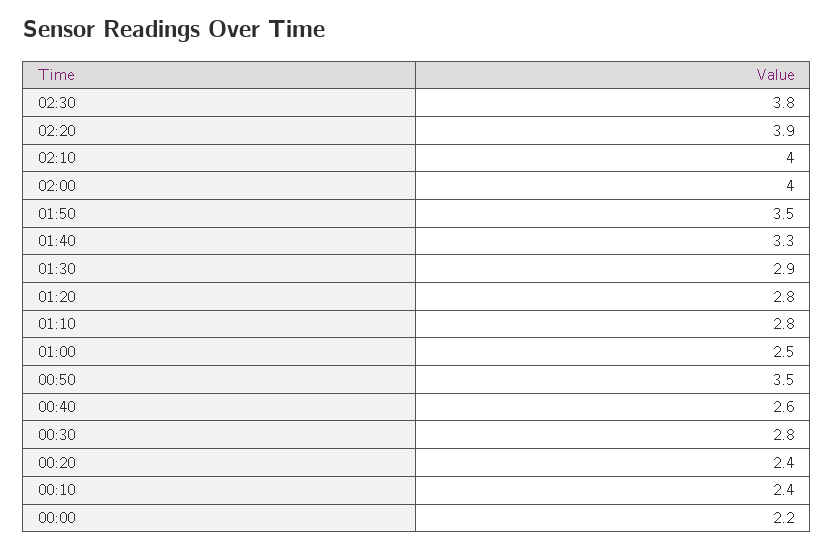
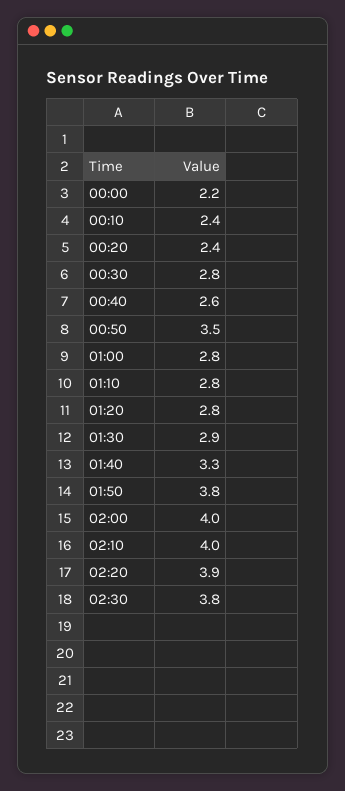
01:50: 3.5 -> 3.8
01:00: 2.5 -> 2.8

